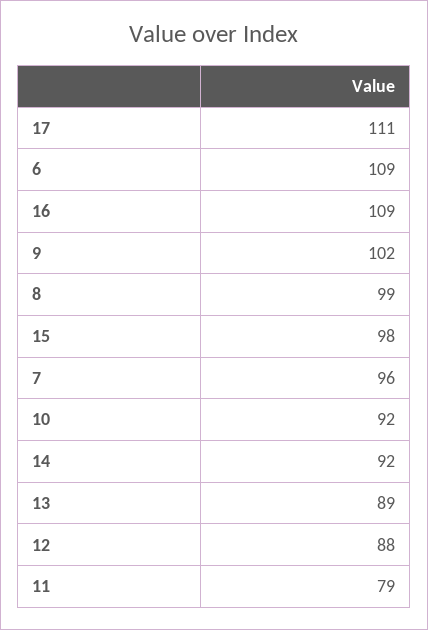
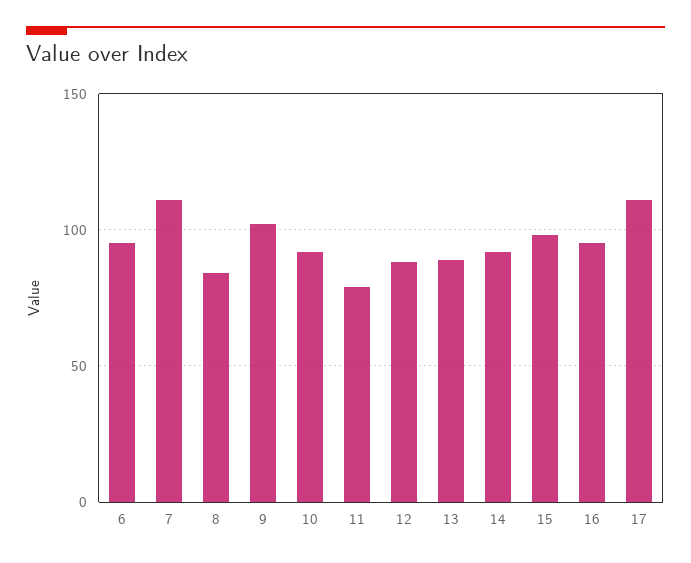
6: 109 -> 95
16: 109 -> 95
8: 99 -> 85
7: 96 -> 110

